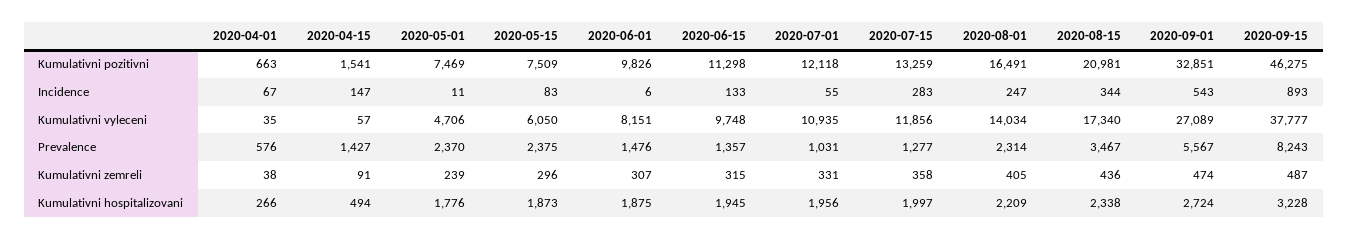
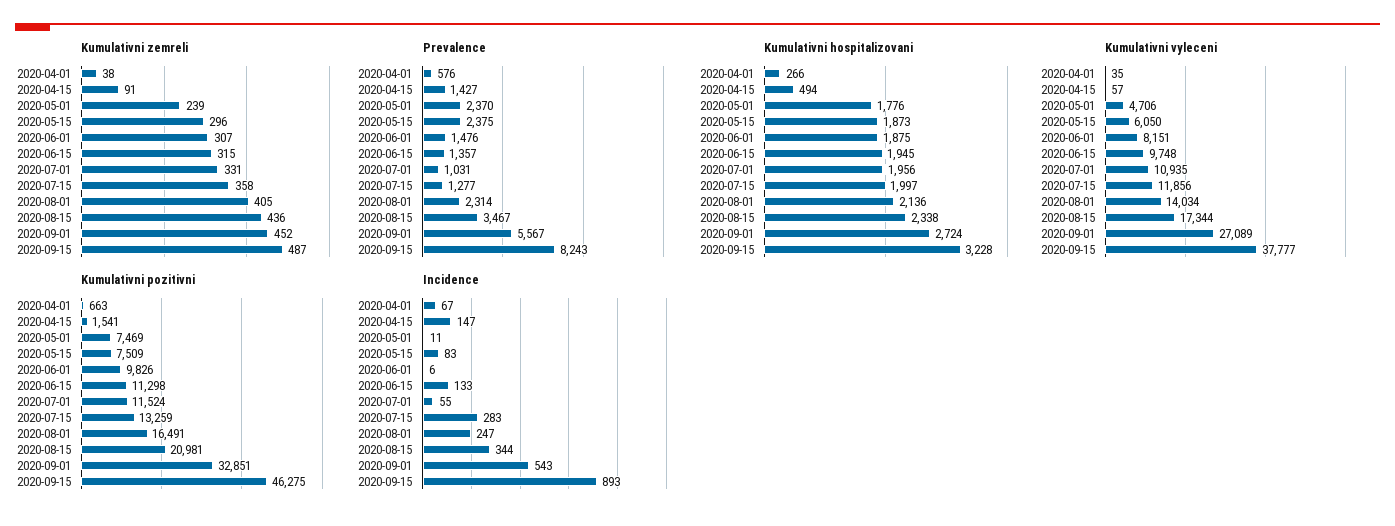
Kumulativni pozitivni, 2020-07-01: 12118 -> 11524
Kumulativni vyleceni, 2020-08-15: 17340 -> 17344
Kumulativni zemreli, 2020-09-01: 474 -> 452
Kumulativni hospitalizovani, 2020-08-01: 2209 -> 2136

